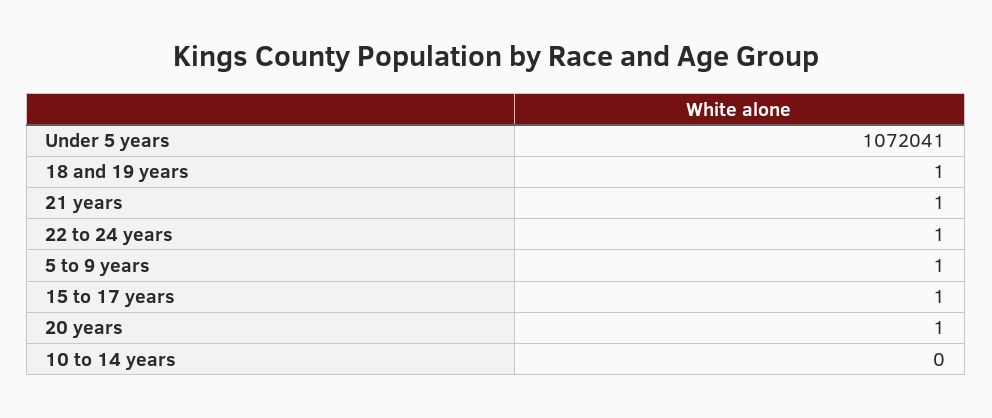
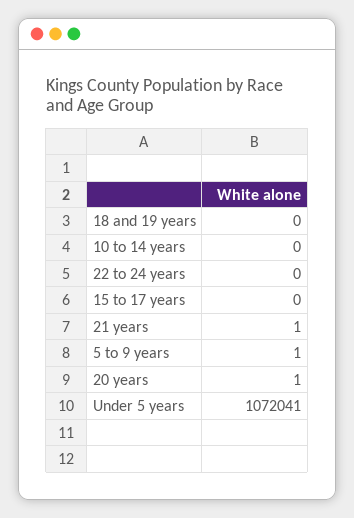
18 and 19 years: 1 -> 0
22 to 24 years: 1 -> 0
15 to 17 years: 1 -> 0

